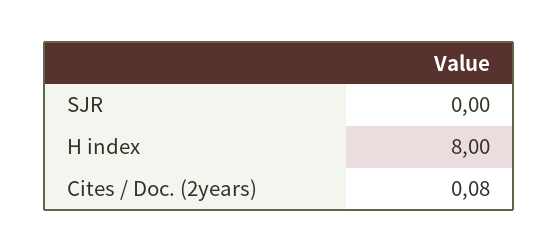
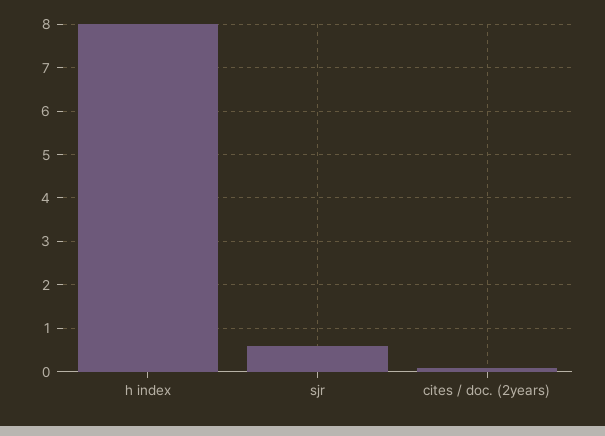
SJR: 0 -> 0.6

